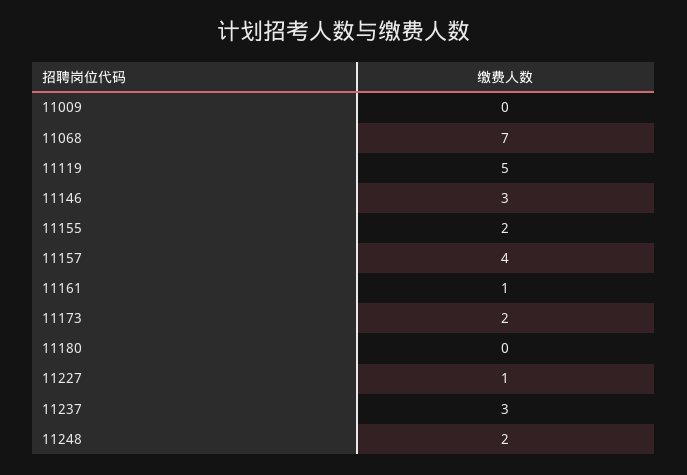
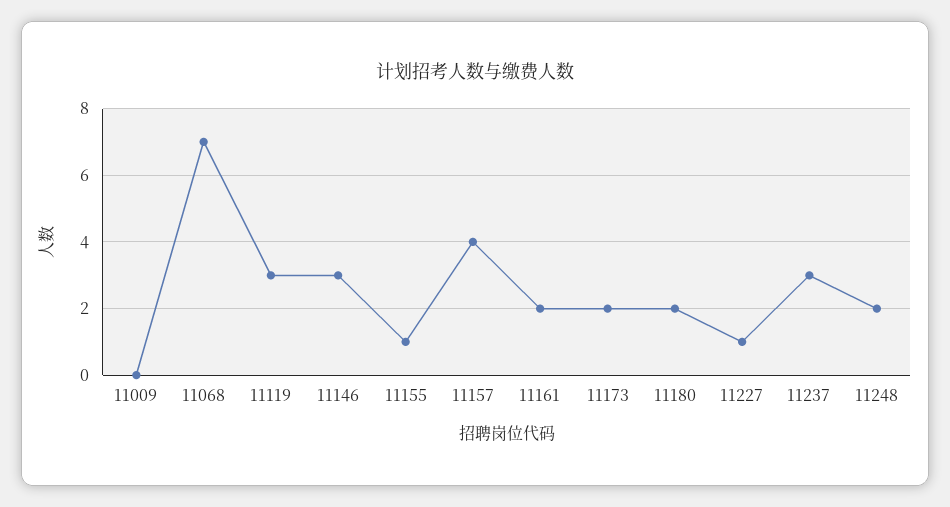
11119: 5 -> 3
11155: 2 -> 1
11161: 1 -> 2
11180: 0 -> 2

